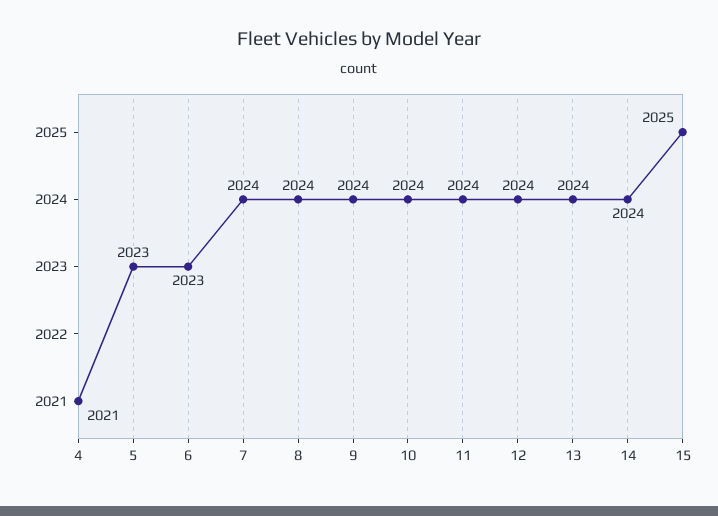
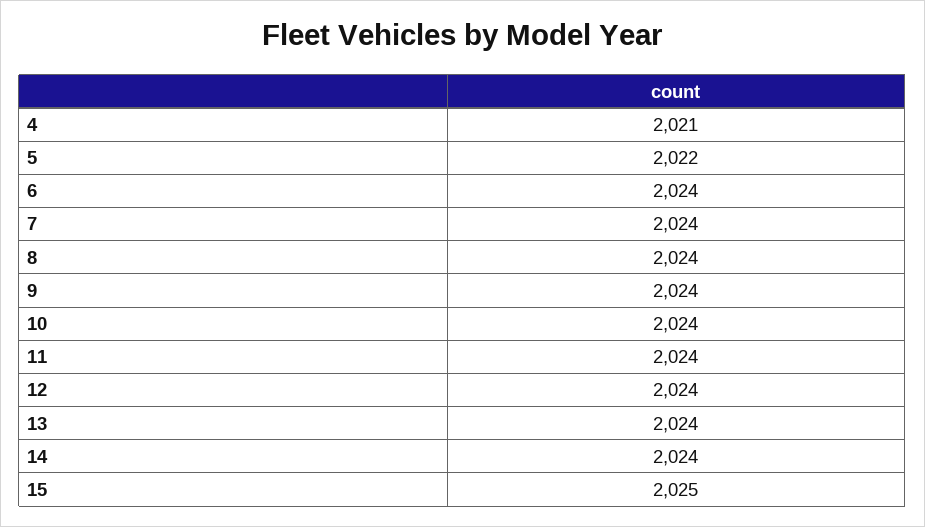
5: 2023 -> 2022
6: 2023 -> 2024

